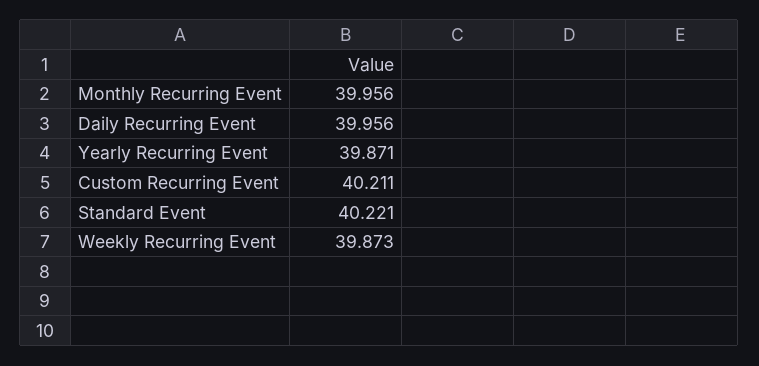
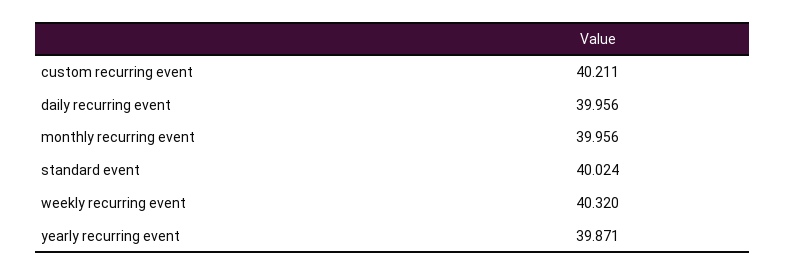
Standard Event: 40.221 -> 40.024
Weekly Recurring Event: 39.873 -> 40.32

